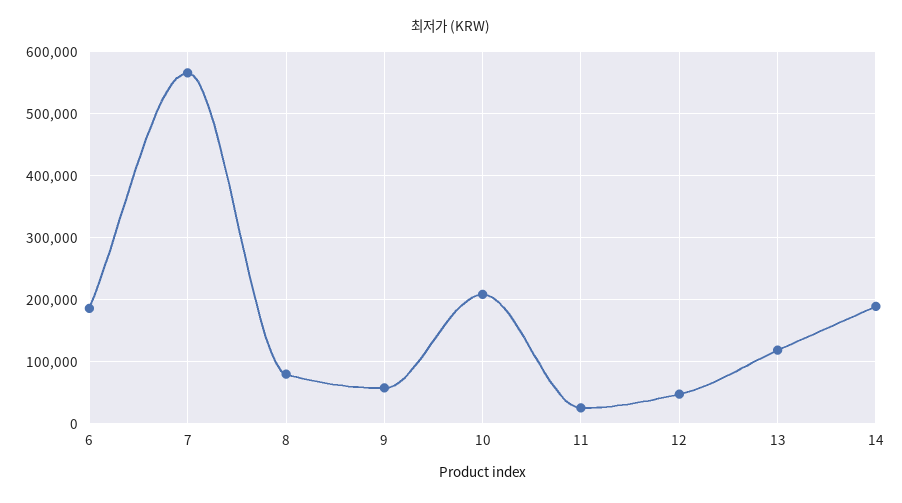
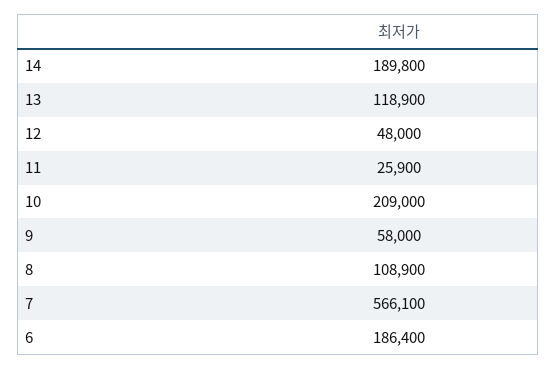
8: 80000 -> 108900

